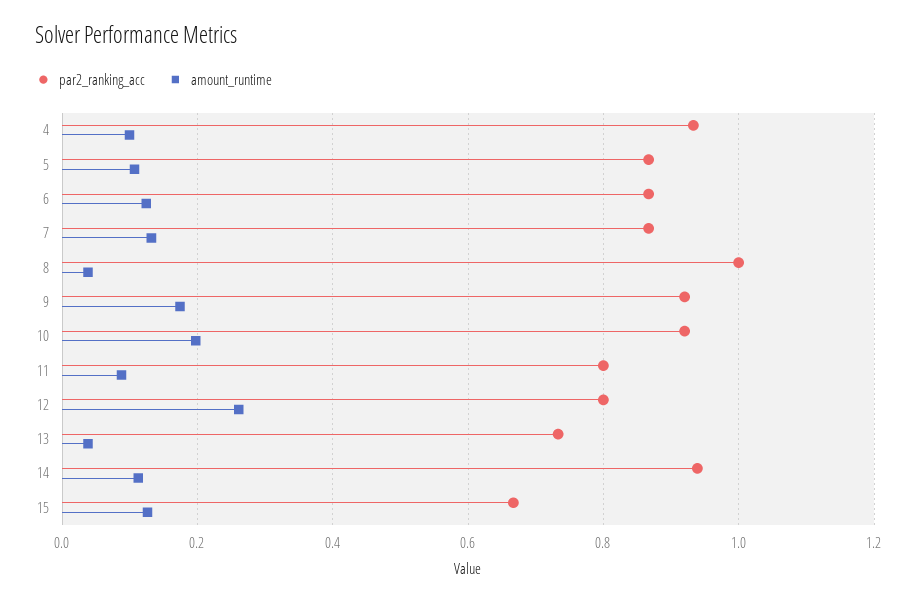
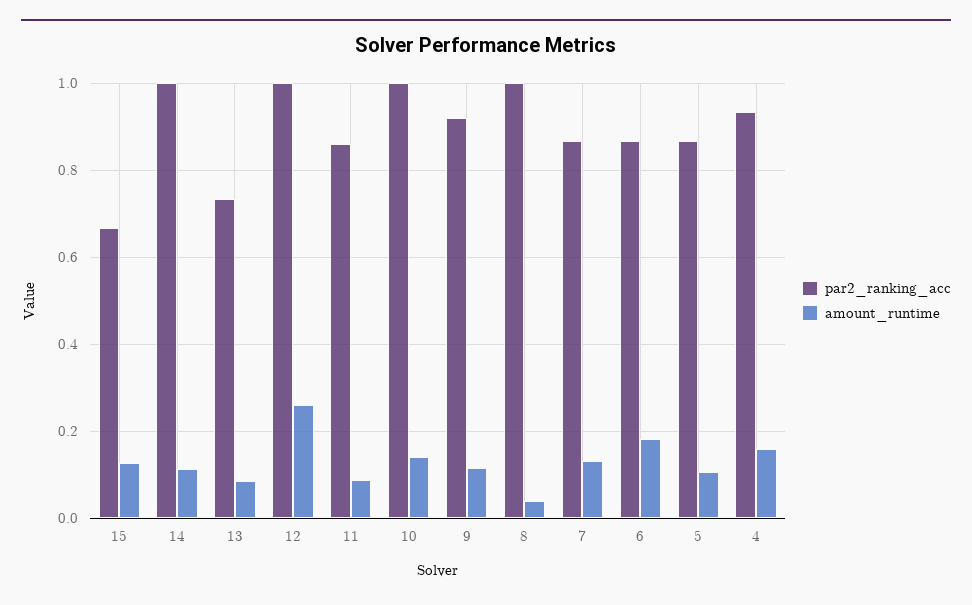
amount_runtime, 4: 0.1 -> 0.16
amount_runtime, 6: 0.12 -> 0.18
amount_runtime, 9: 0.18 -> 0.12
par2_ranking_acc, 10: 0.92 -> 1
amount_runtime, 10: 0.2 -> 0.14
par2_ranking_acc, 11: 0.8 -> 0.86
par2_ranking_acc, 12: 0.8 -> 1
amount_runtime, 13: 0.04 -> 0.08
par2_ranking_acc, 14: 0.94 -> 1

